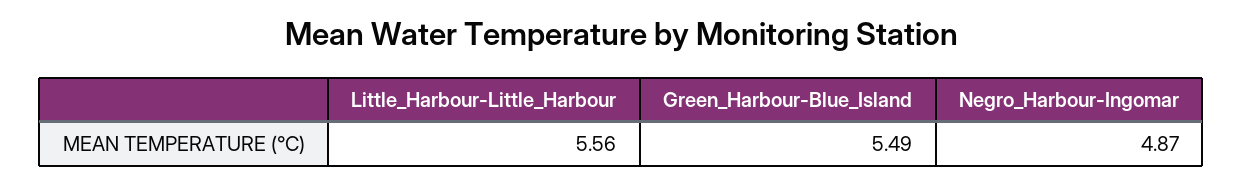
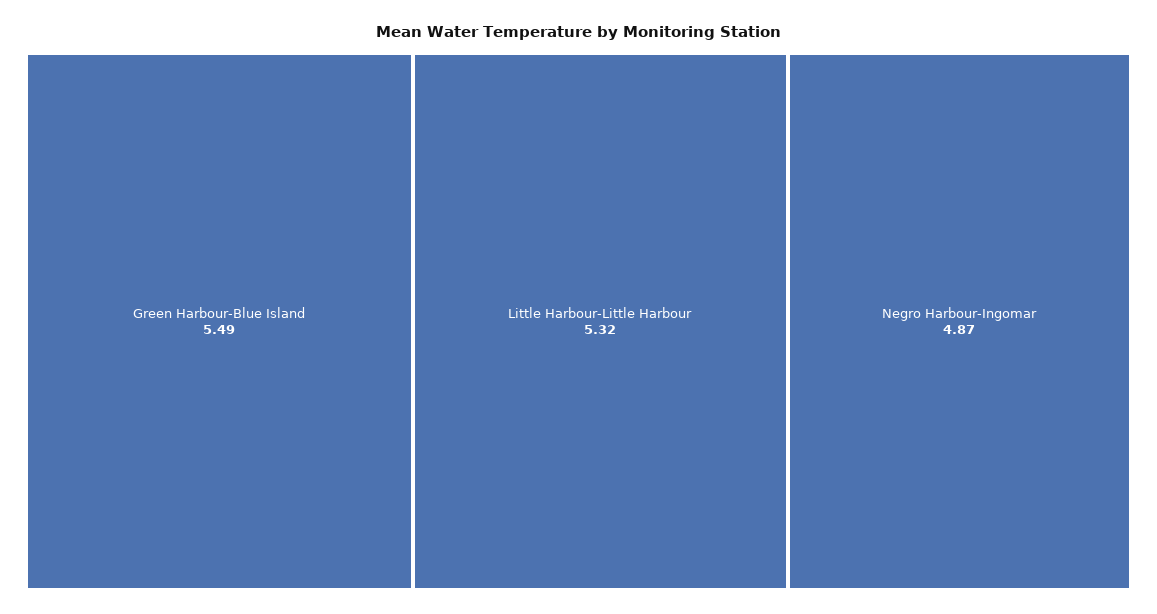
Little_Harbour-Little_Harbour: 5.56 -> 5.32

